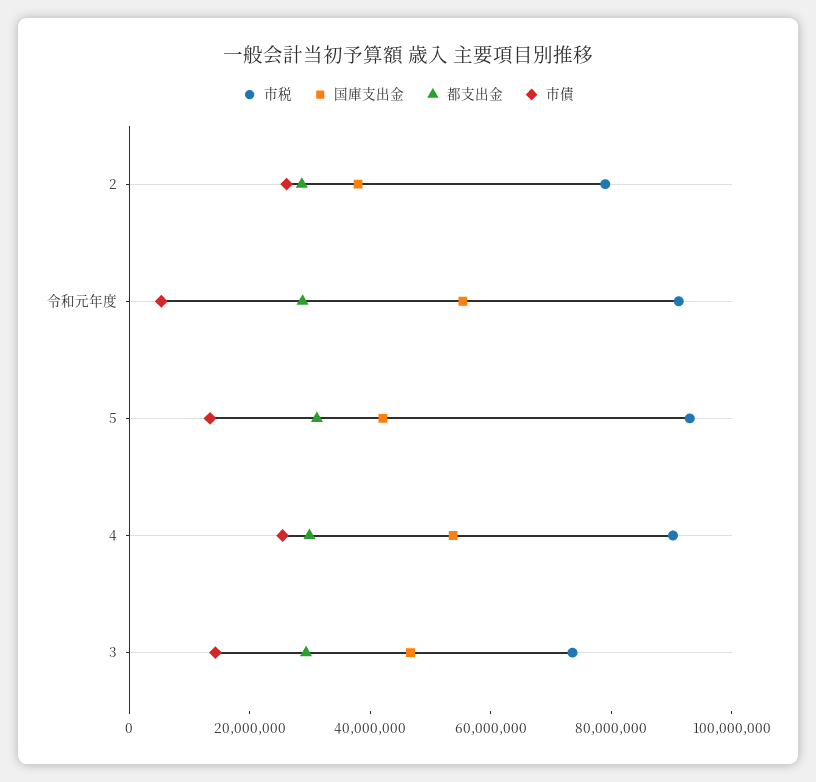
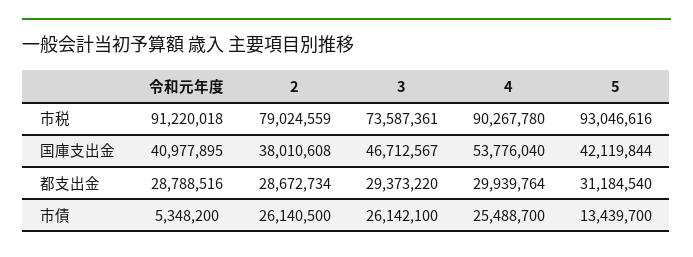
国庫支出金, 令和元年度: 55000000 -> 40977895
市債, 3: 15000000 -> 26142100

